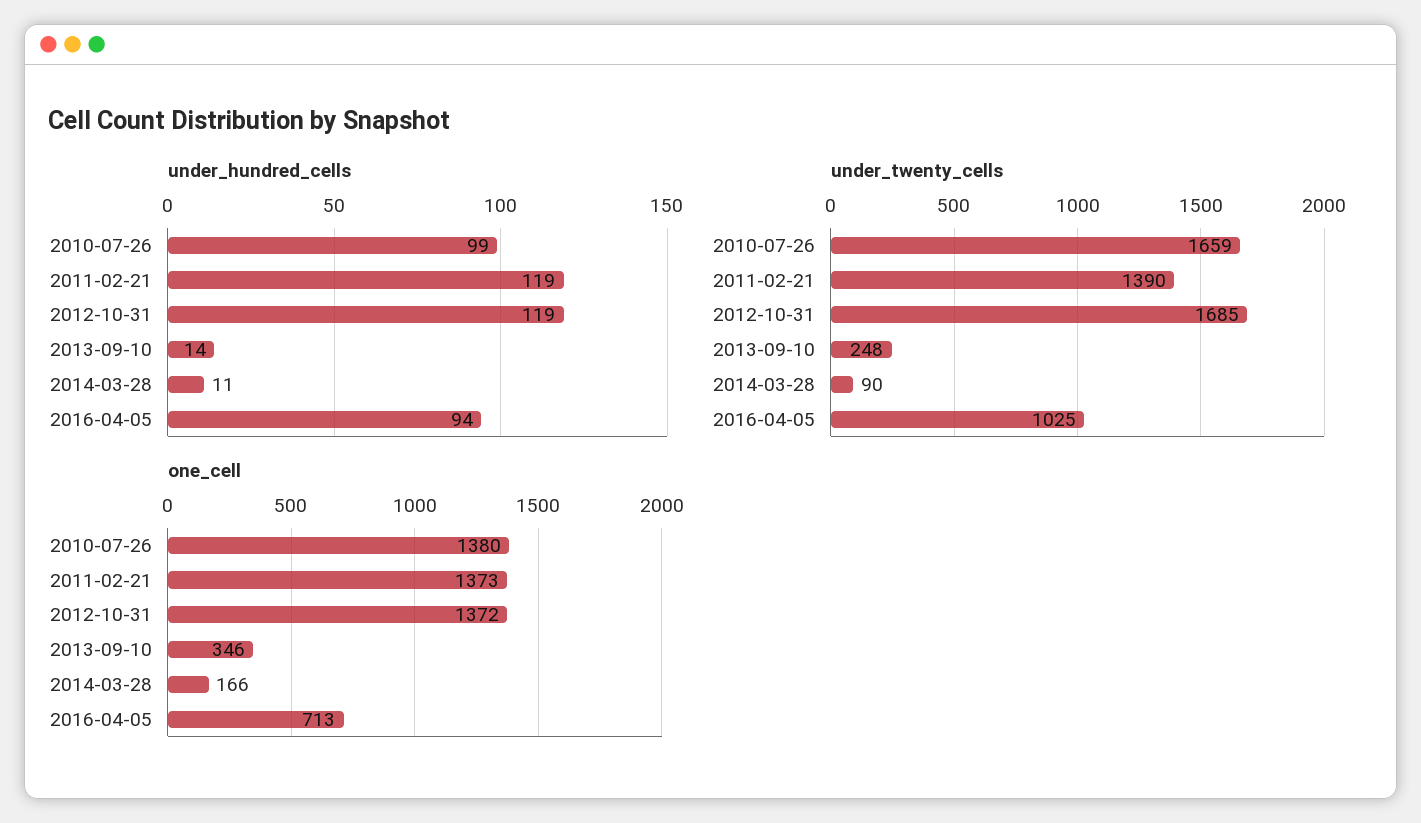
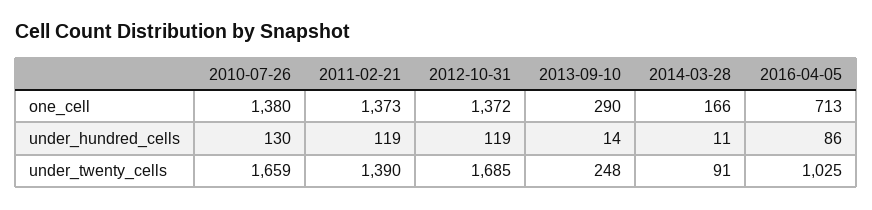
under_hundred_cells, 2010-07-26: 99 -> 130
under_hundred_cells, 2016-04-05: 94 -> 86
under_twenty_cells, 2014-03-28: 90 -> 91
one_cell, 2013-09-10: 346 -> 290

